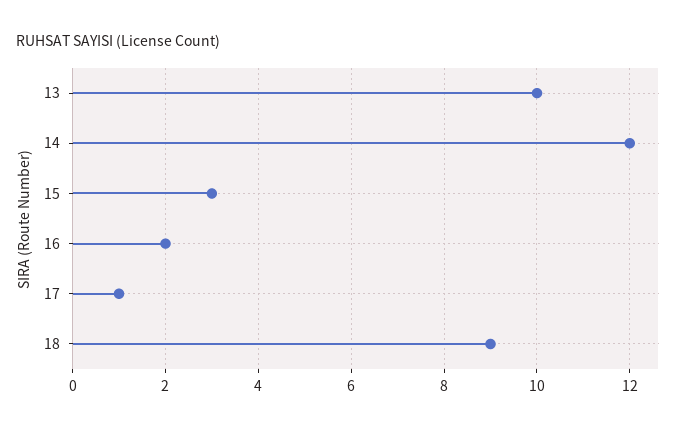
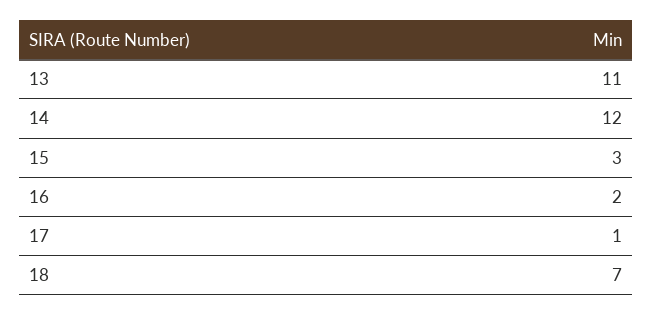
13: 10 -> 11
18: 9 -> 7

